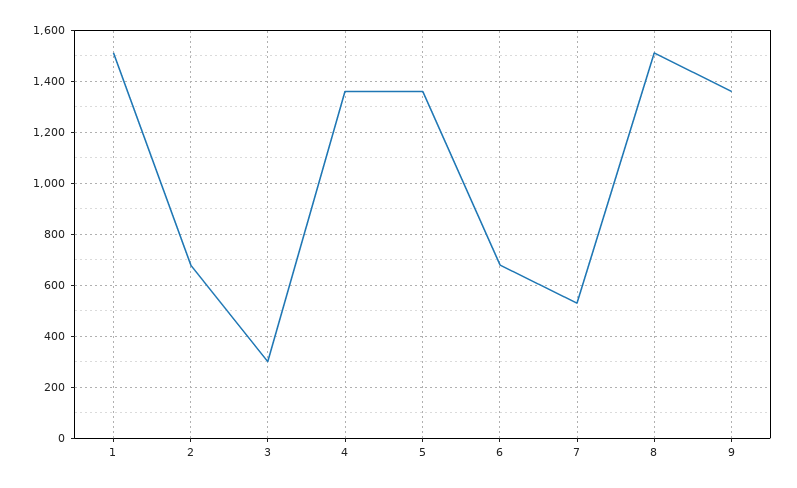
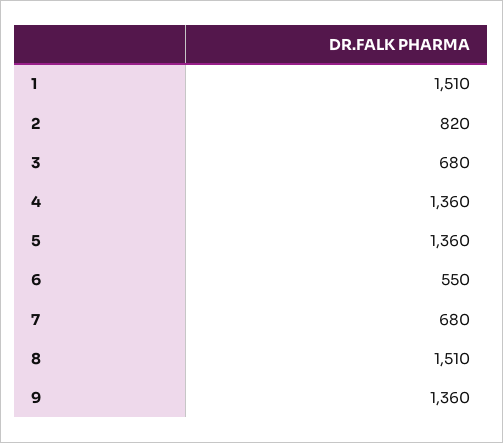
2: 675 -> 820
3: 300 -> 680
6: 675 -> 550
7: 525 -> 680

